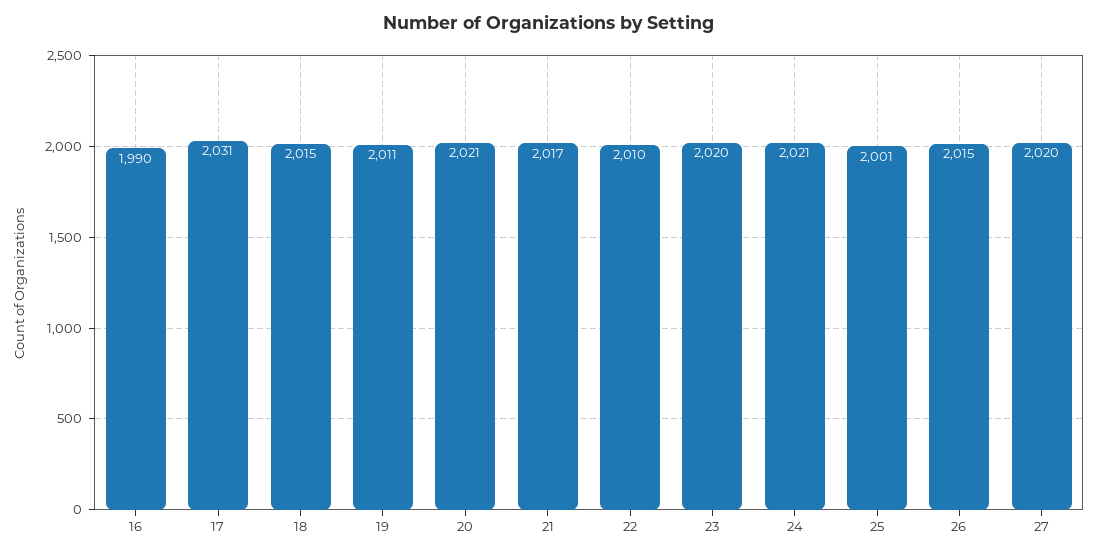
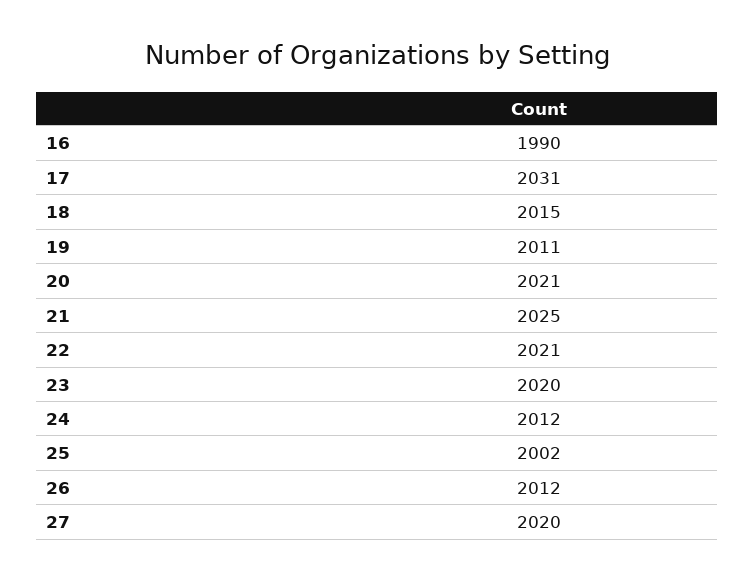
21: 2017 -> 2025
22: 2010 -> 2021
24: 2021 -> 2012
25: 2001 -> 2002
26: 2015 -> 2012

